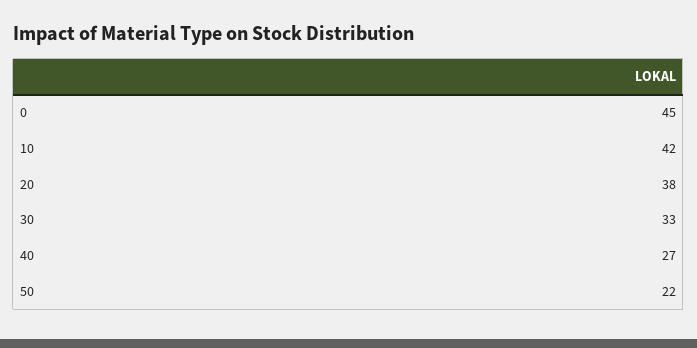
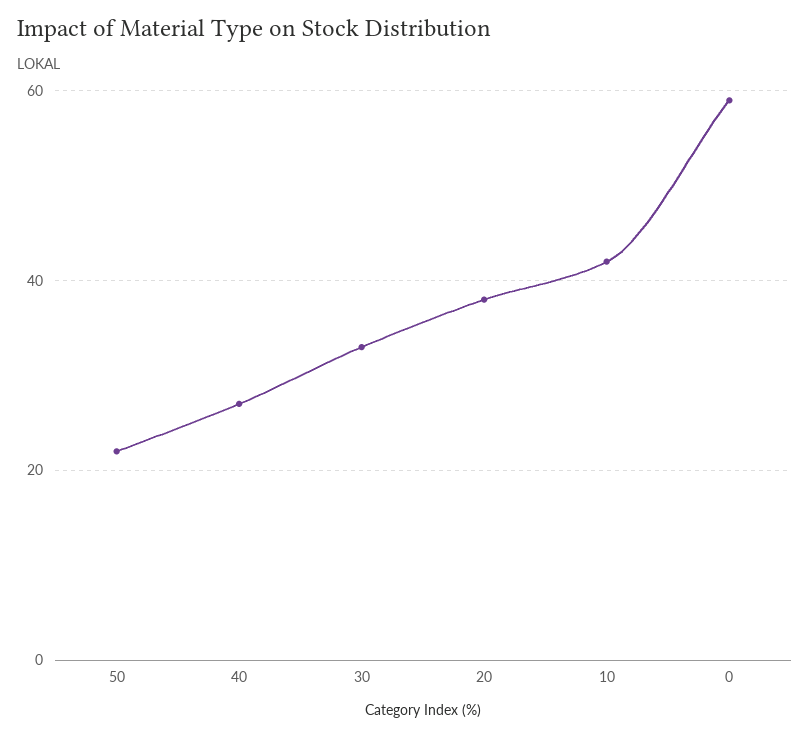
0: 45 -> 60

